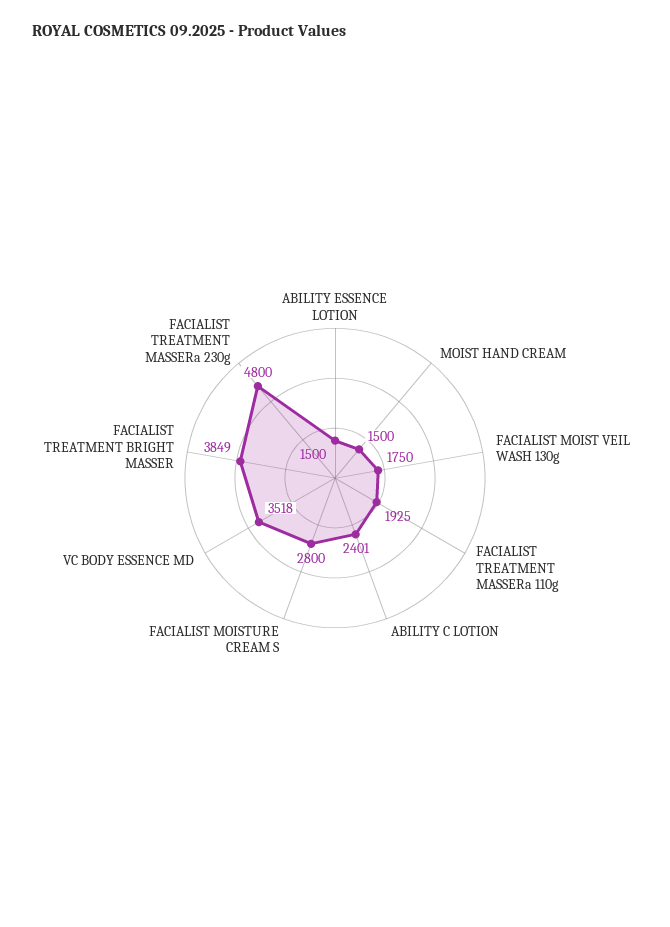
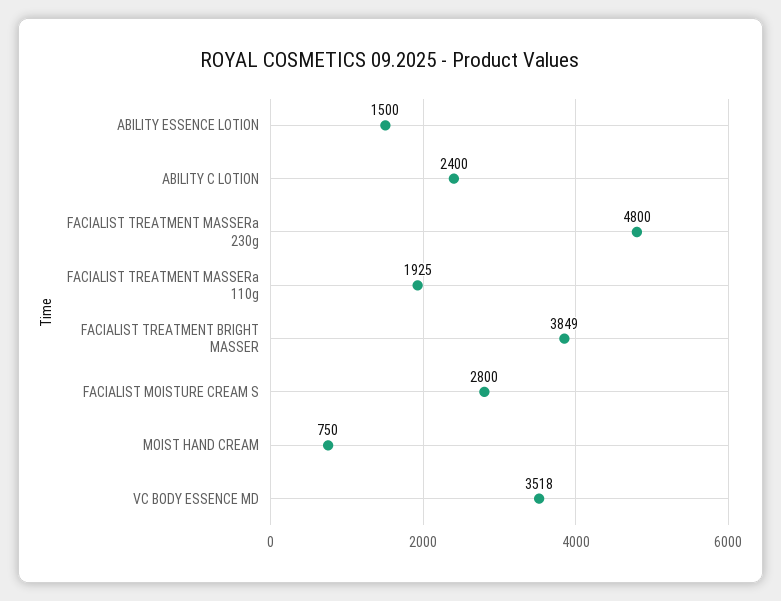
MOIST HAND CREAM: 1500 -> 750
FACIALIST MOIST VEIL WASH 130g: 1750 -> none
ABILITY C LOTION: 2401 -> 2400

